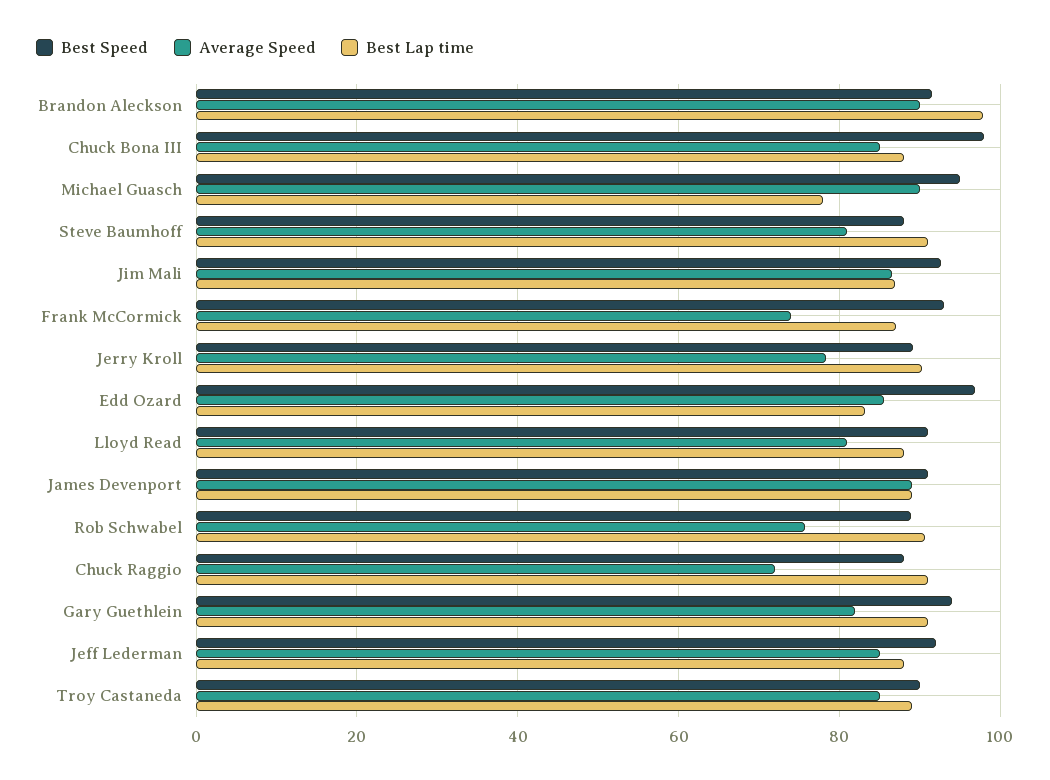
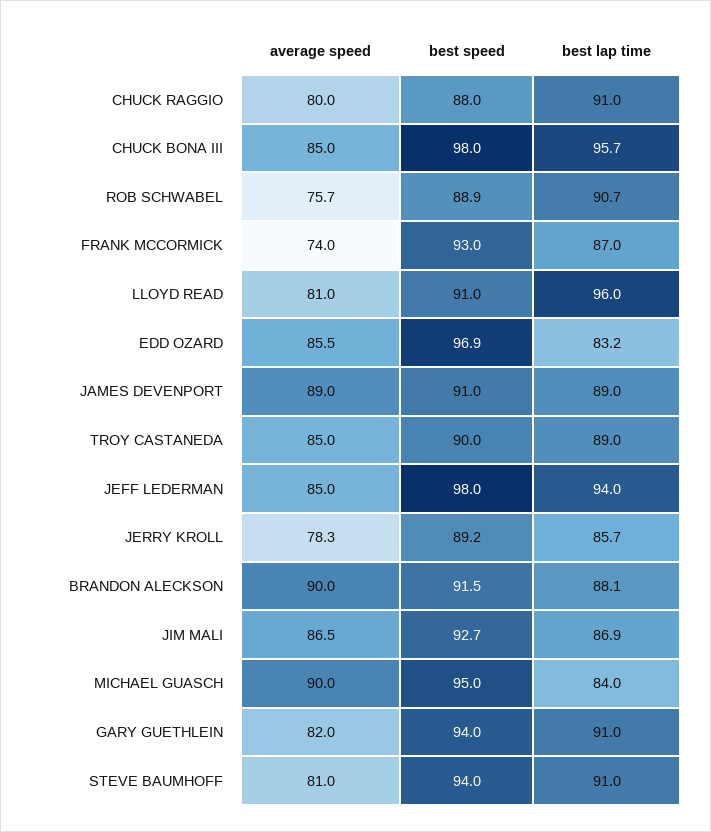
Best Lap time, Brandon Aleckson: 98 -> 88.1
Best Lap time, Chuck Bona III: 88 -> 95.7
Best Lap time, Michael Guasch: 78 -> 84
Best Speed, Steve Baumhoff: 88 -> 94
Best Lap time, Jerry Kroll: 90 -> 85.7
Best Lap time, Lloyd Read: 88 -> 96
Average Speed, Chuck Raggio: 72 -> 80
Best Speed, Jeff Lederman: 92 -> 98
Best Lap time, Jeff Lederman: 88 -> 94

